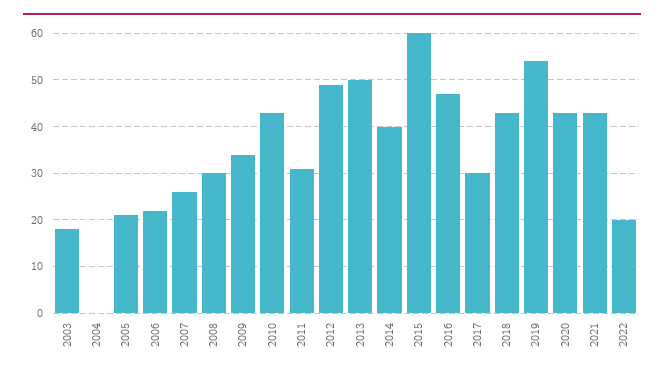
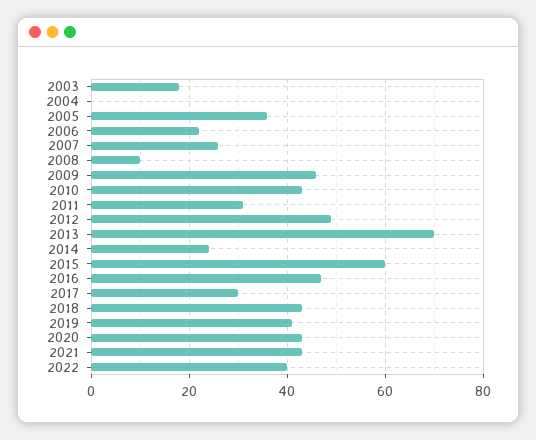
2005: 20 -> 35
2008: 30 -> 10
2009: 35 -> 45
2013: 50 -> 70
2014: 40 -> 25
2019: 55 -> 40
2022: 20 -> 40

